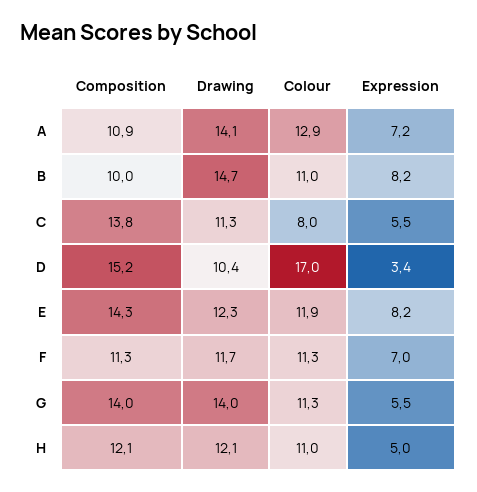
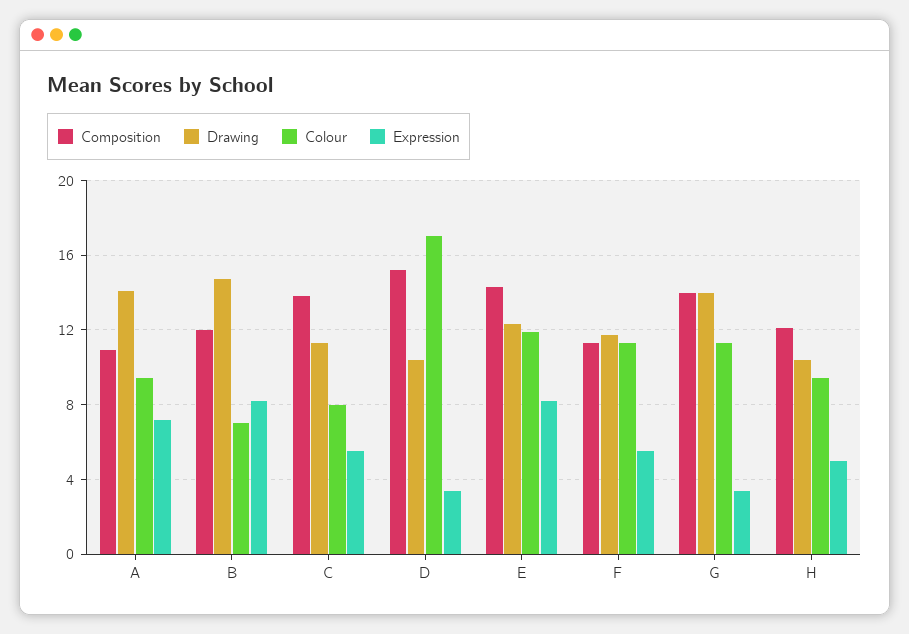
Colour, A: 12.9 -> 9.5
Composition, B: 10 -> 12
Colour, B: 11 -> 7
Expression, F: 7 -> 5.5
Expression, G: 5.5 -> 3.5
Drawing, H: 12.1 -> 10.5
Colour, H: 11 -> 9.5

